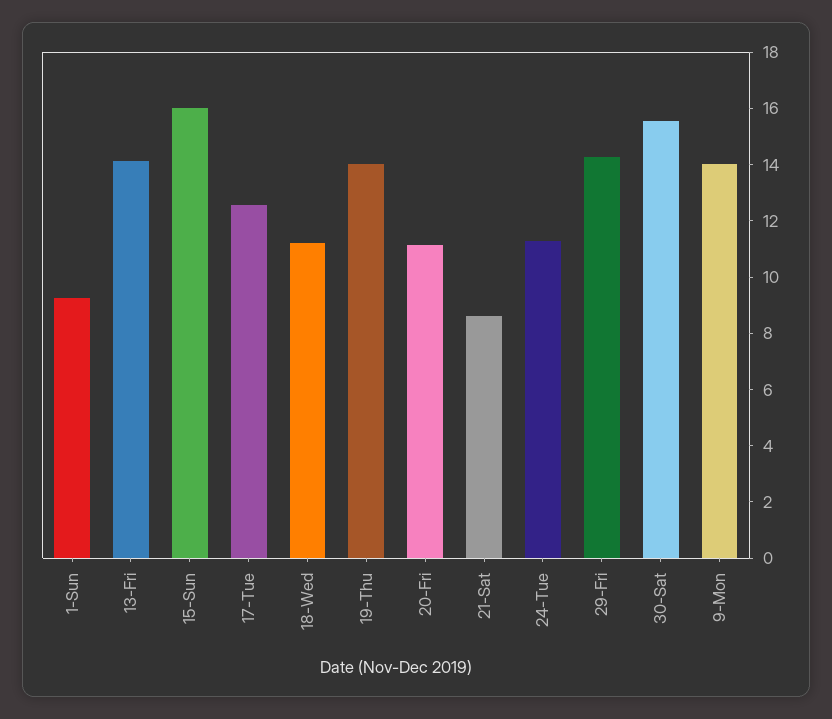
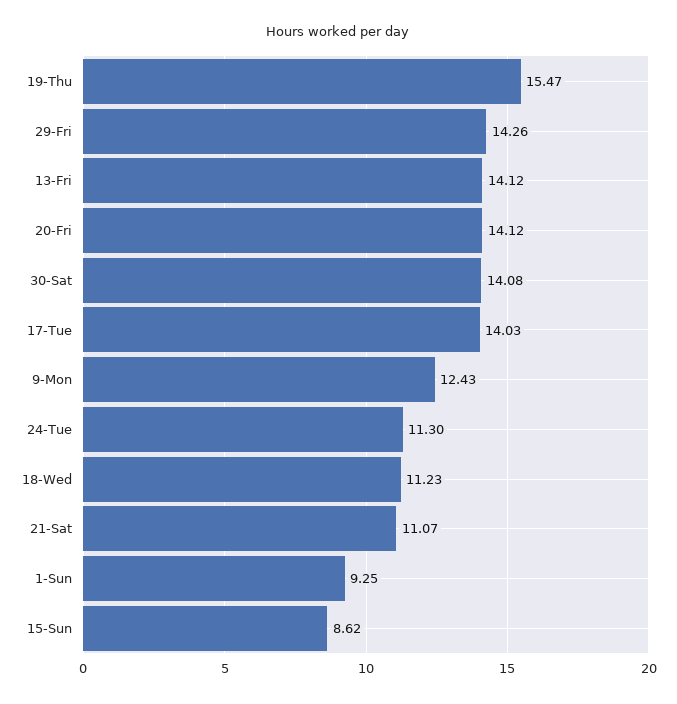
15-Sun: 16 -> 8.62
17-Tue: 12.5 -> 14.03
19-Thu: 14 -> 15.47
20-Fri: 11 -> 14.12
21-Sat: 8.5 -> 11.07
30-Sat: 15.5 -> 14.08
9-Mon: 14 -> 12.43

